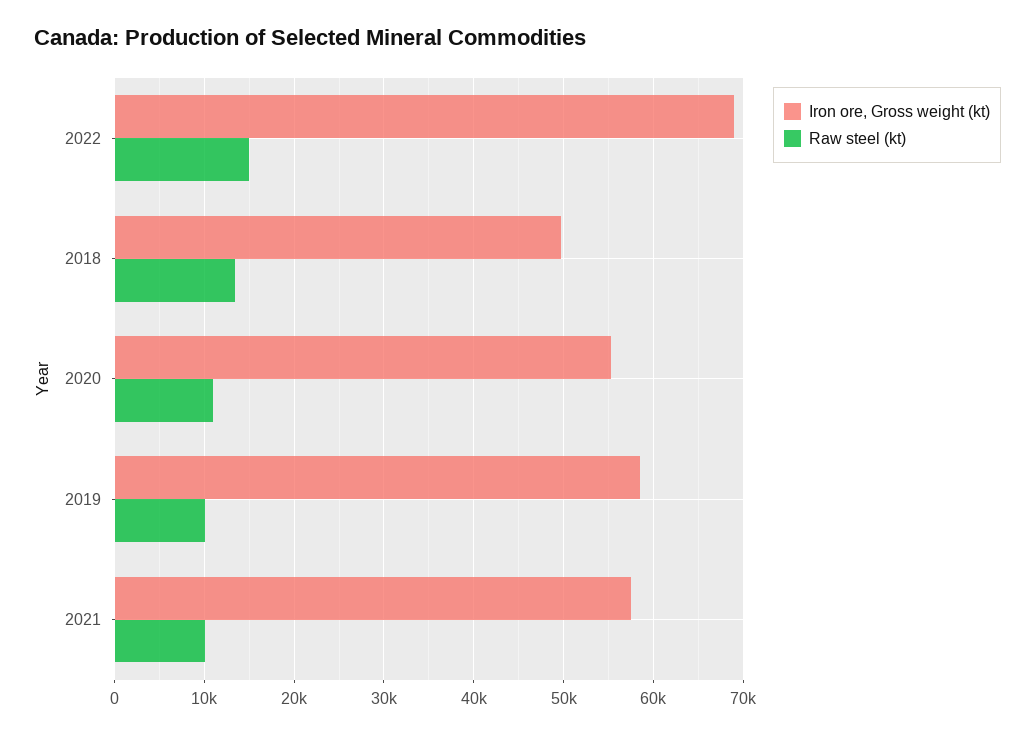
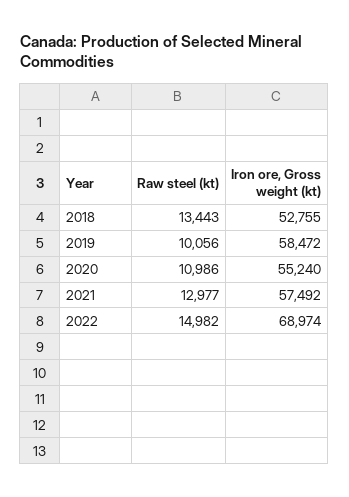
Iron ore, Gross weight (kt), 2018: 50000 -> 52755
Raw steel (kt), 2021: 10000 -> 12977

